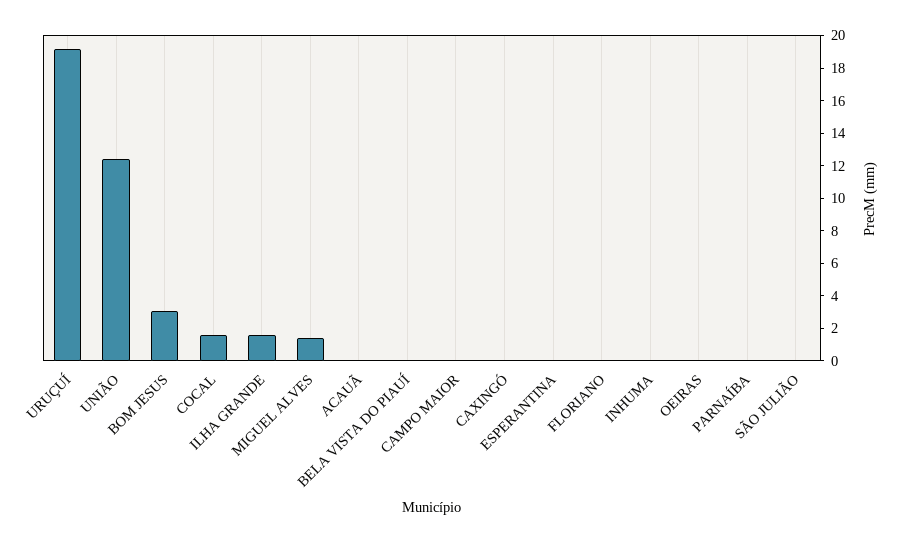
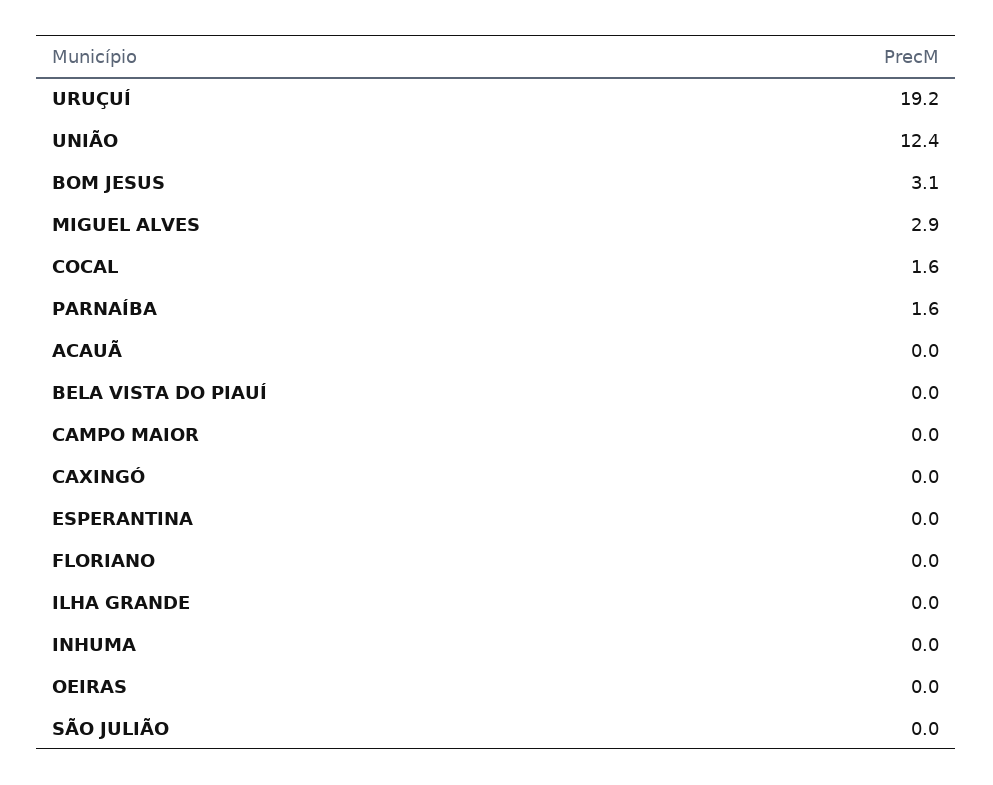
ILHA GRANDE: 1.5 -> 0
MIGUEL ALVES: 1.5 -> 2.9
PARNAÍBA: 0 -> 1.6

